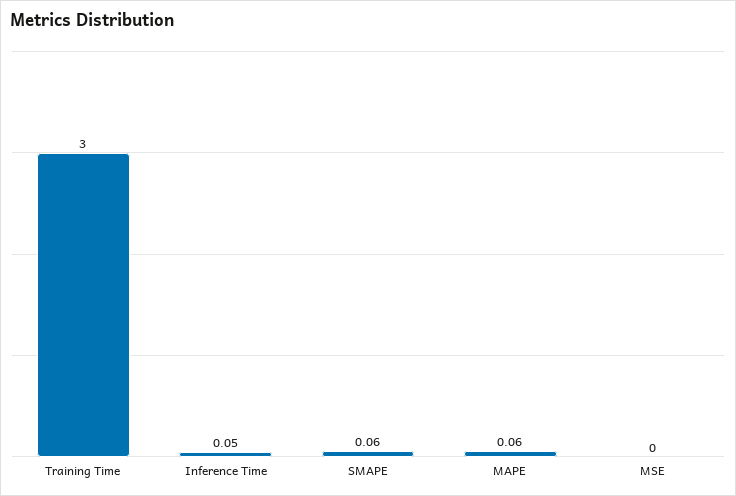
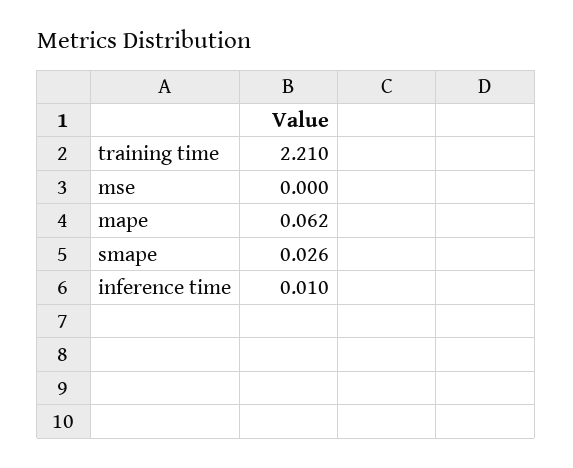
Training Time: 3 -> 2.21
Inference Time: 0.05 -> 0.01
SMAPE: 0.06 -> 0.026

